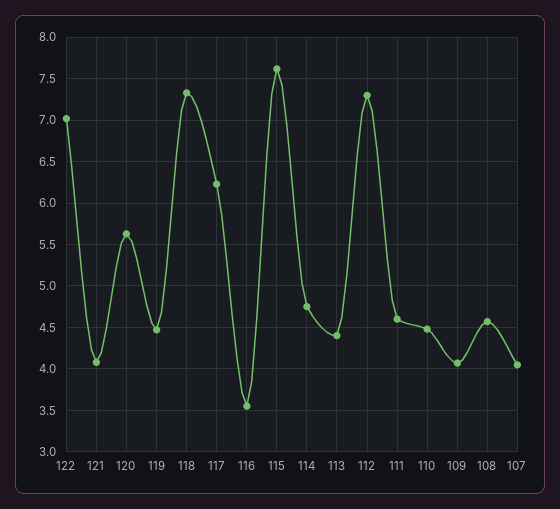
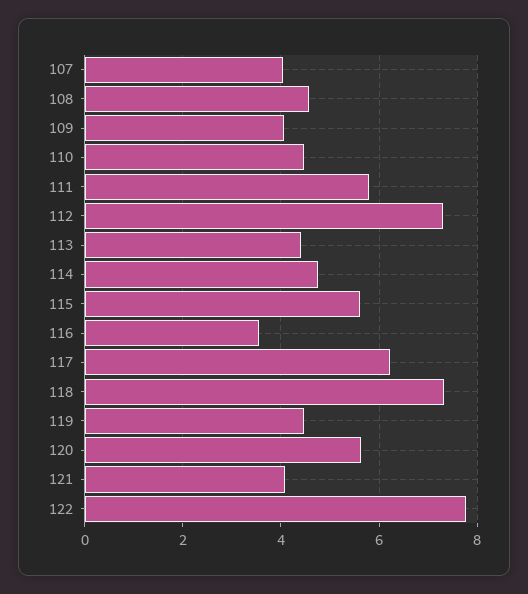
122: 7 -> 7.8
115: 7.6 -> 5.6
111: 4.6 -> 5.8

